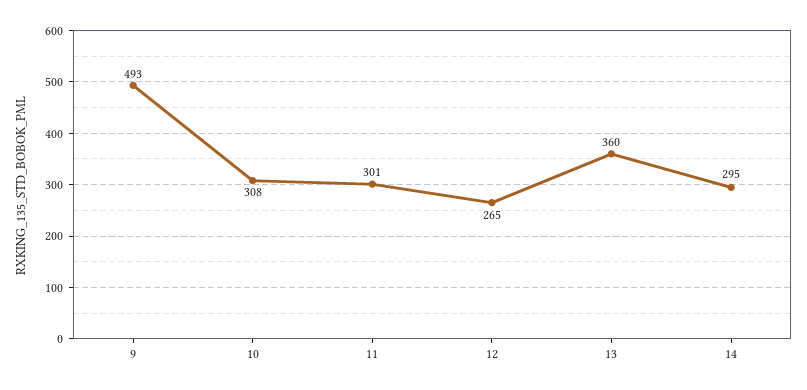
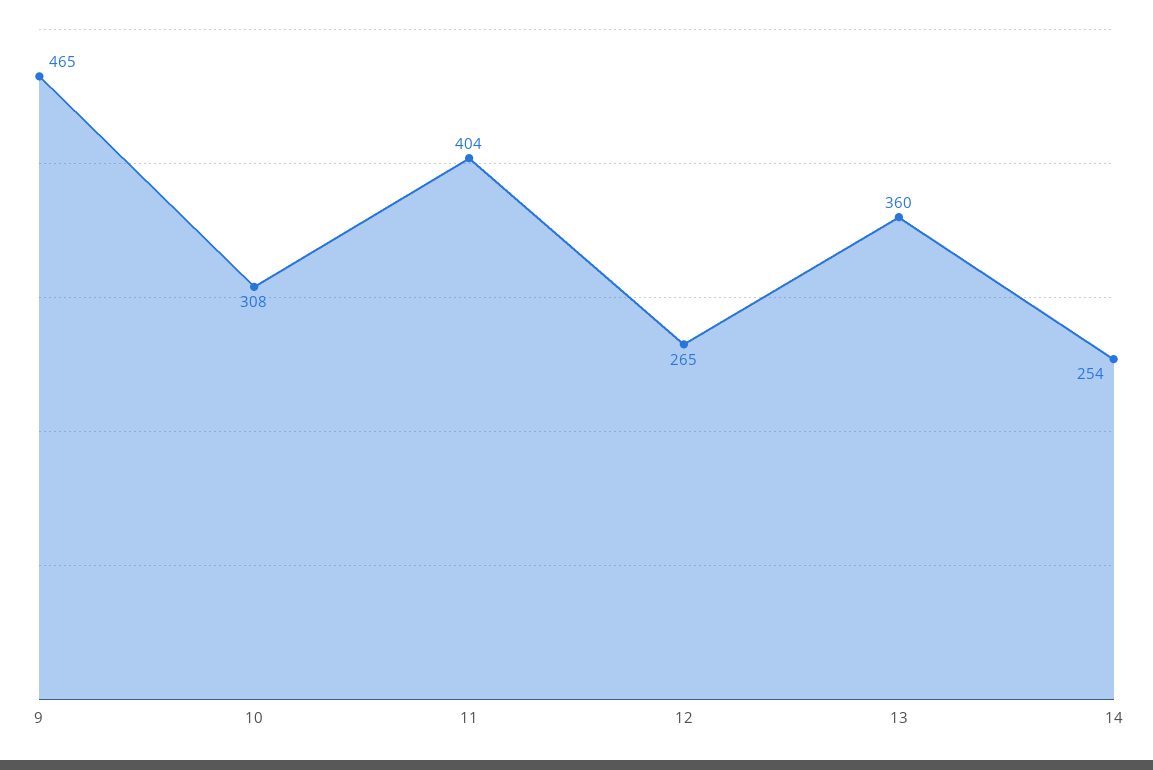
9: 493 -> 465
11: 301 -> 404
14: 295 -> 254

